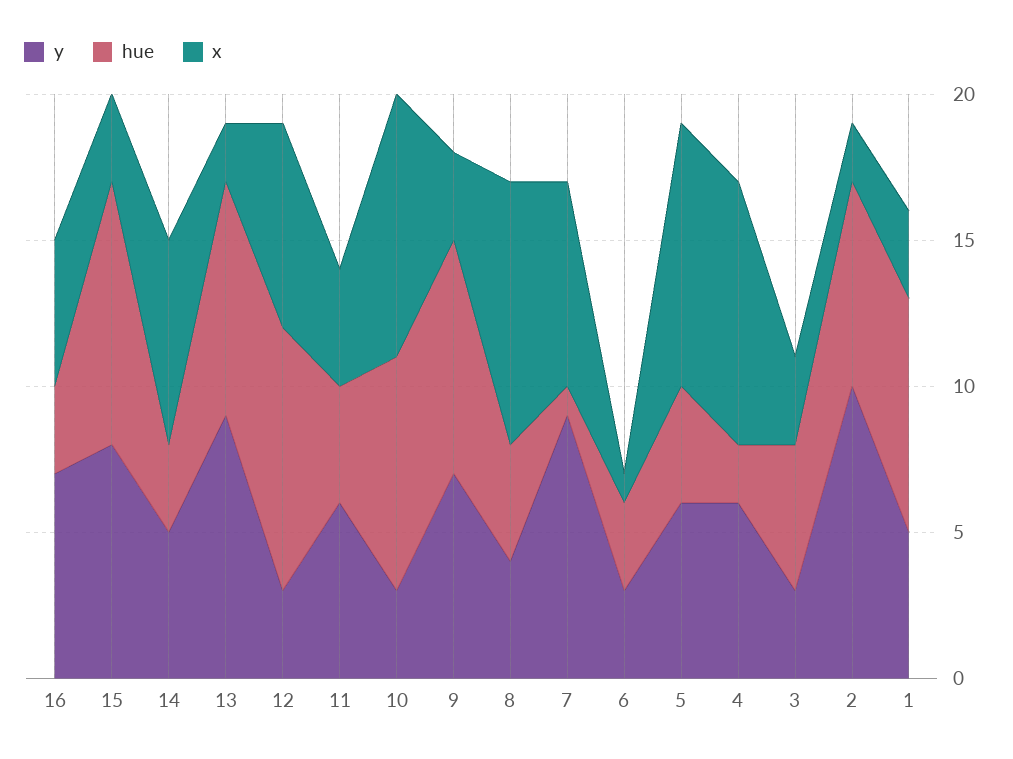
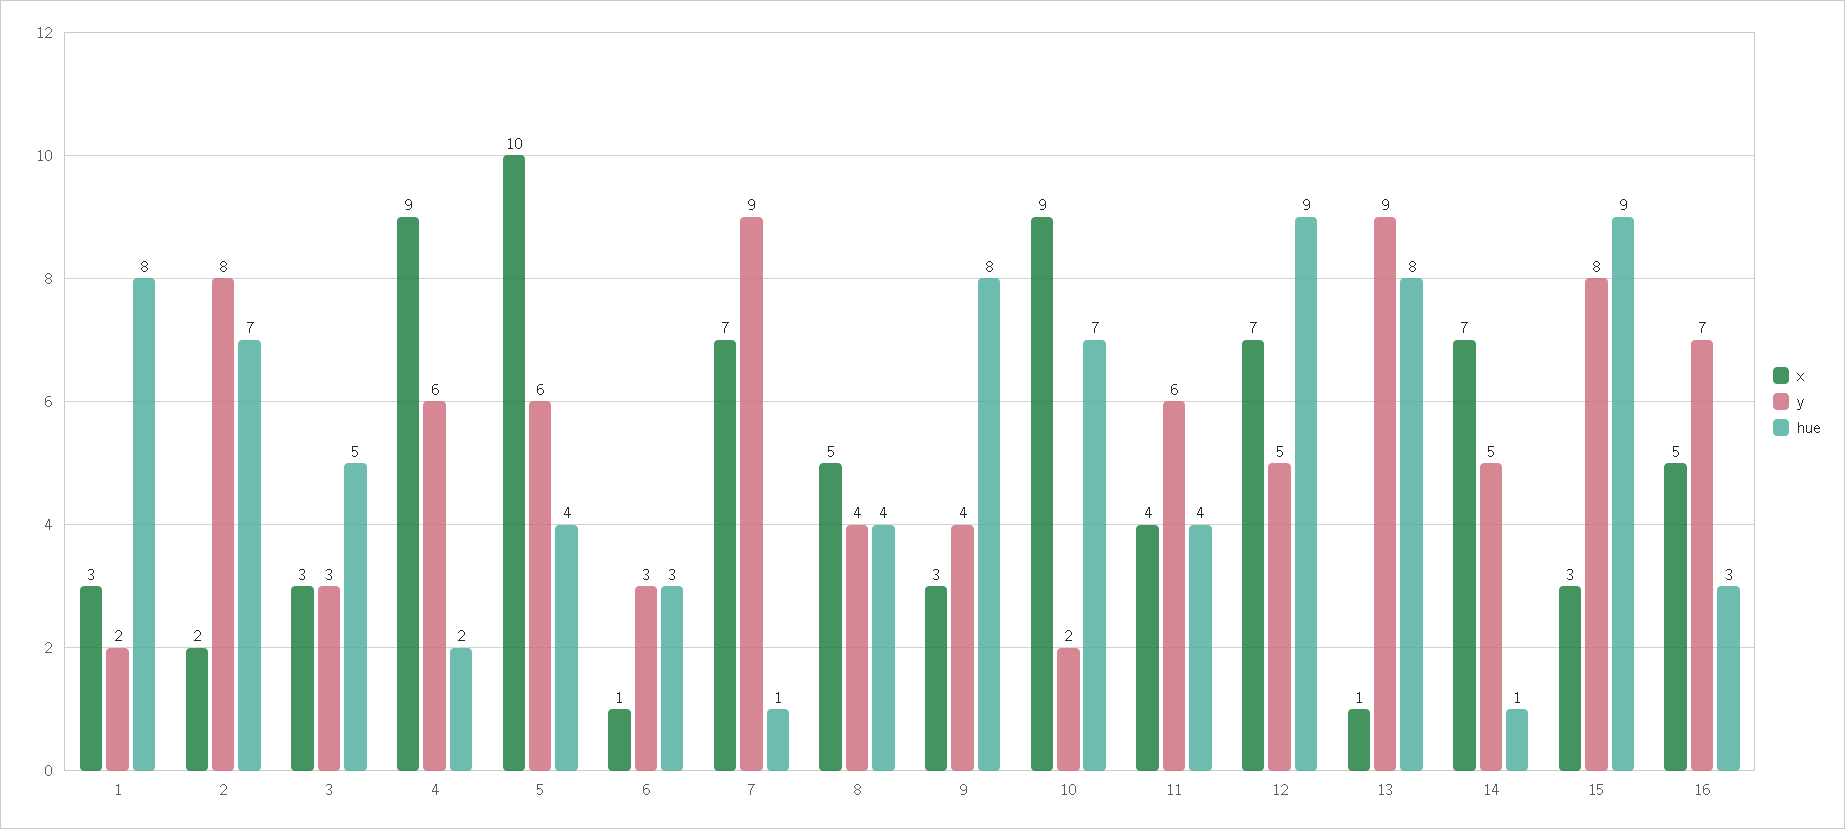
hue, 14: 3 -> 1
x, 13: 2 -> 1
y, 12: 3 -> 5
y, 10: 3 -> 2
hue, 10: 8 -> 7
y, 9: 7 -> 4
x, 8: 9 -> 5
x, 5: 9 -> 10
y, 2: 10 -> 8
y, 1: 5 -> 2

